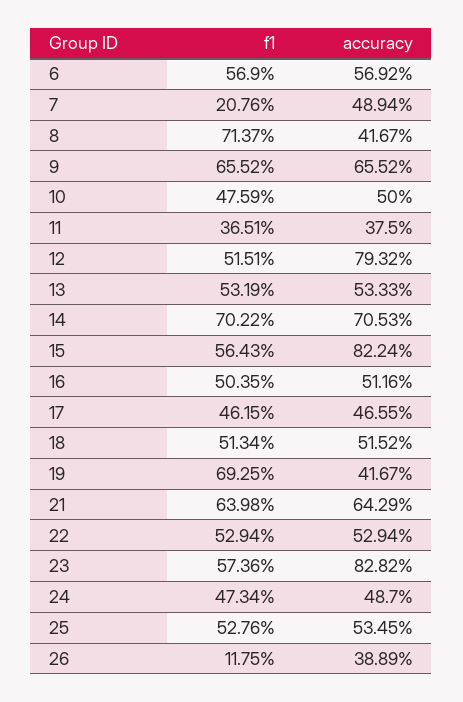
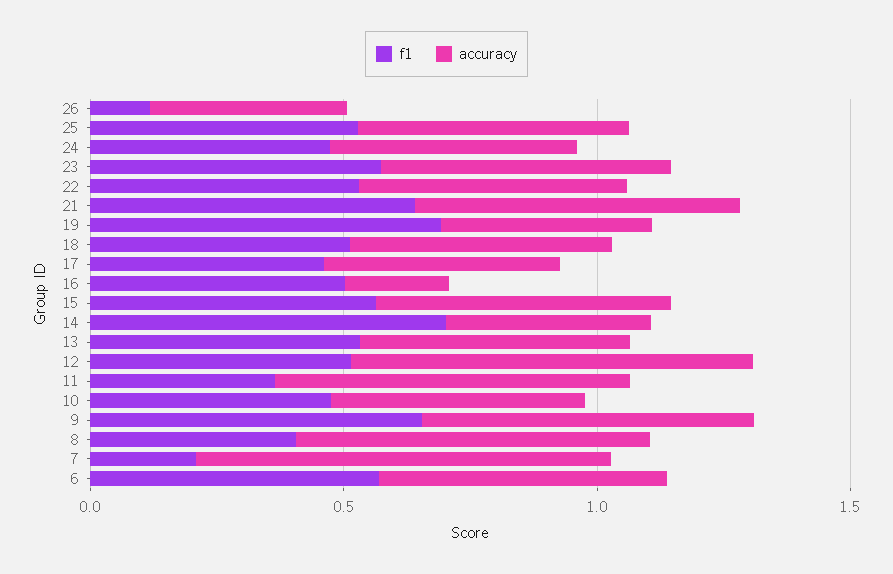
accuracy, 7: 0.4894 -> 0.8
f1, 8: 0.7137 -> 0.4
accuracy, 8: 0.4167 -> 0.7
accuracy, 11: 0.375 -> 0.7
accuracy, 14: 0.7053 -> 0.4
accuracy, 15: 0.8224 -> 0.6
accuracy, 16: 0.5116 -> 0.2
accuracy, 23: 0.8282 -> 0.6

